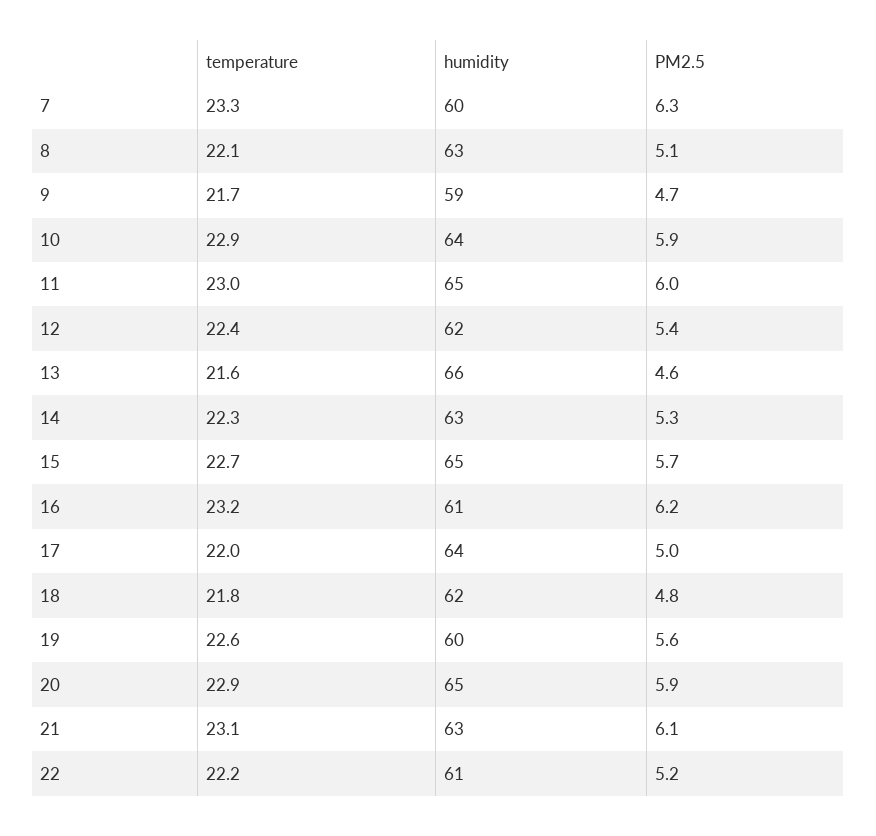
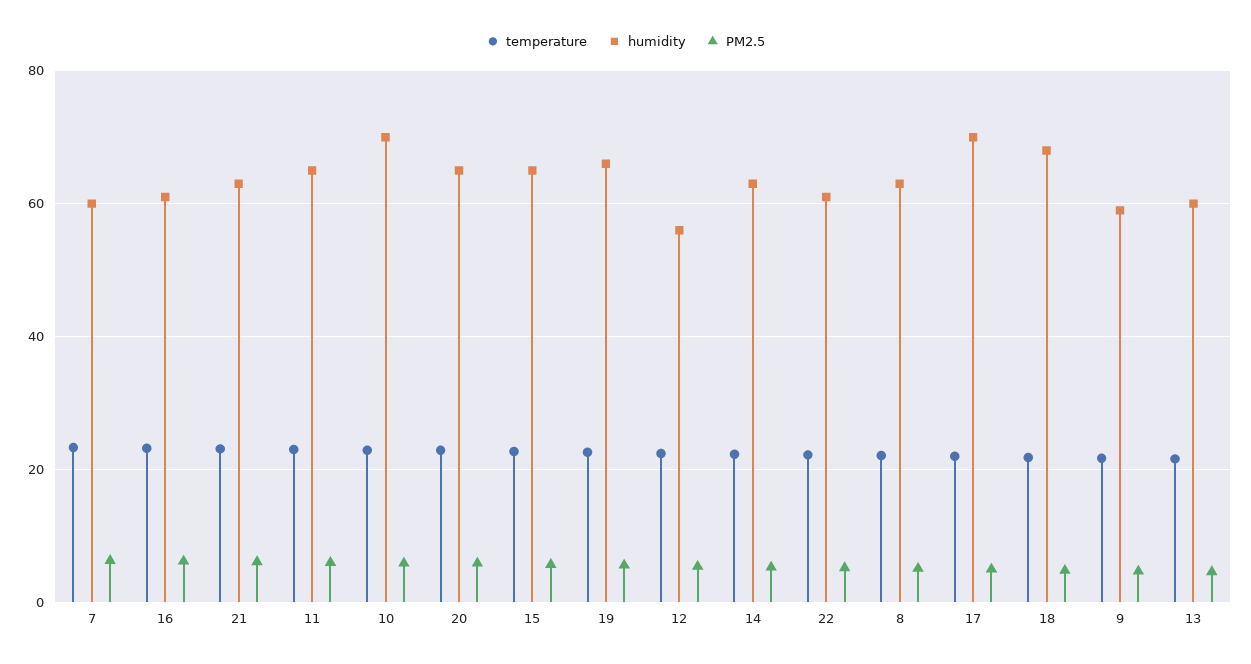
humidity, 10: 64 -> 70
humidity, 12: 62 -> 56
humidity, 13: 66 -> 60
humidity, 17: 64 -> 70
humidity, 18: 62 -> 68
humidity, 19: 60 -> 66

